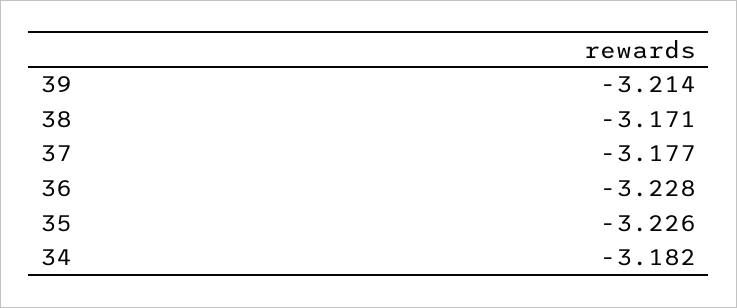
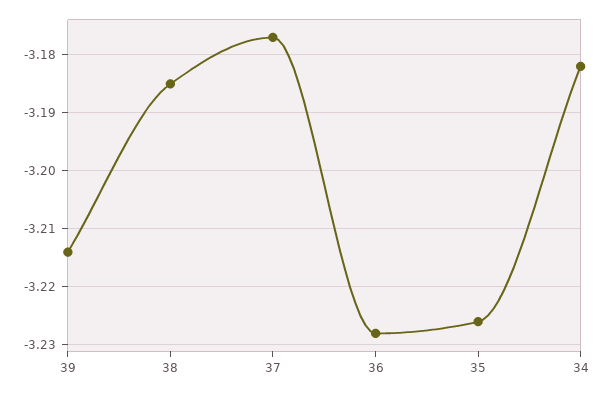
38: -3.171 -> -3.185

